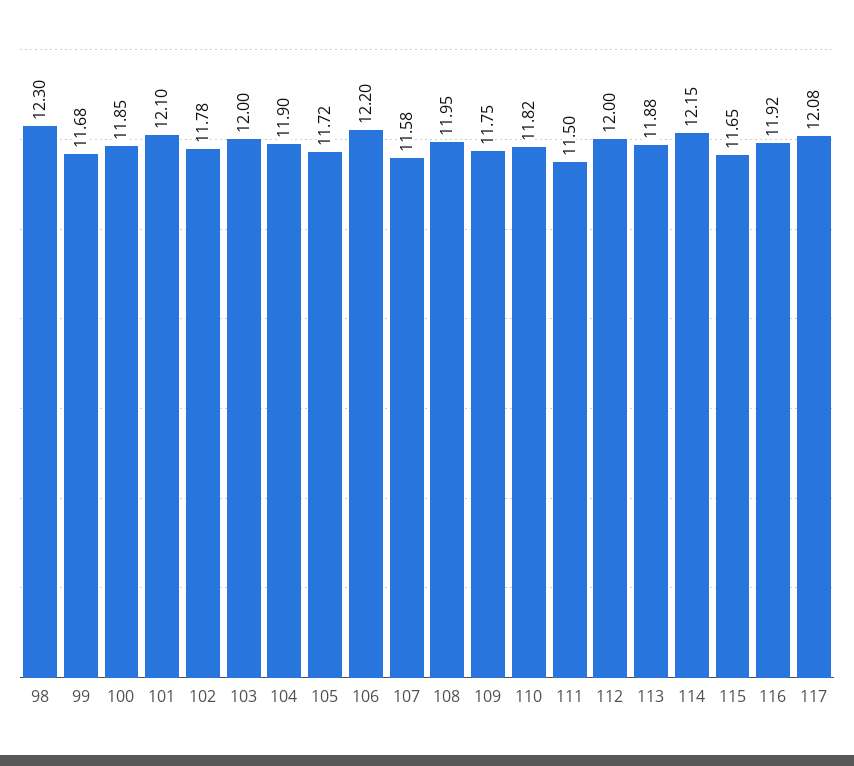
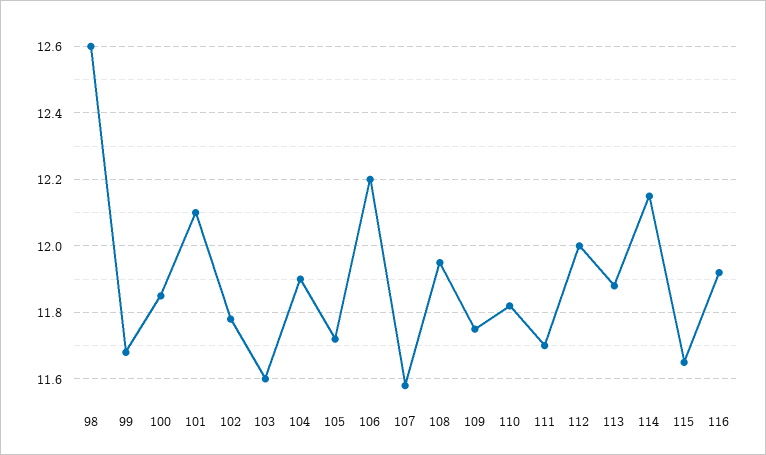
98: 12.3 -> 12.6
103: 12 -> 11.6
111: 11.5 -> 11.7
117: 12.08 -> none

